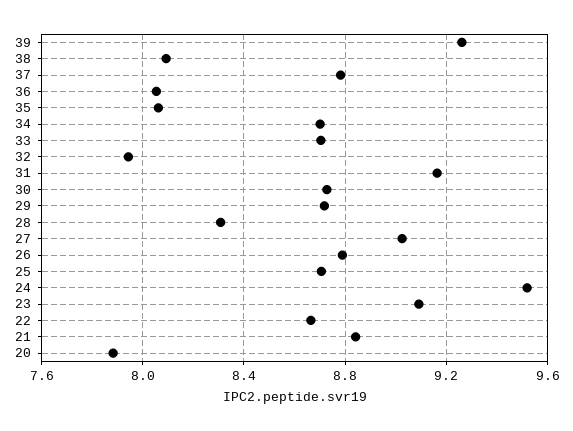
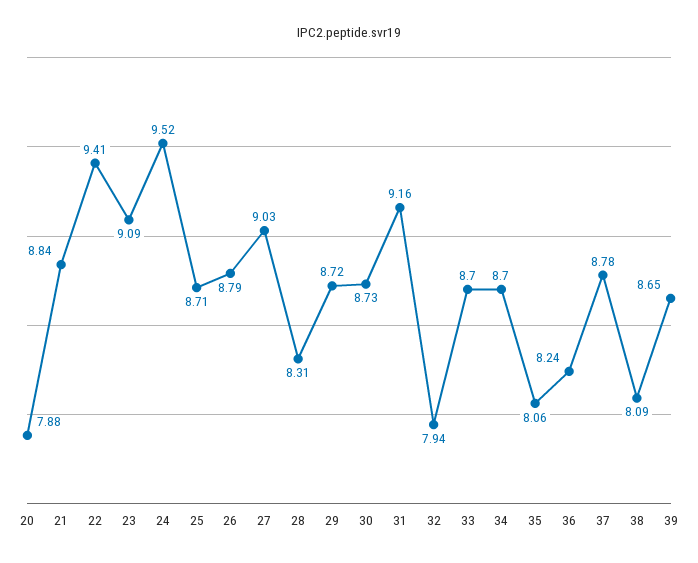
39: 9.25 -> 8.65
36: 8.05 -> 8.24
22: 8.65 -> 9.41

